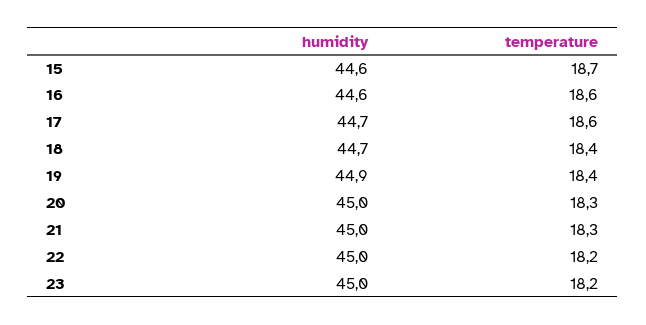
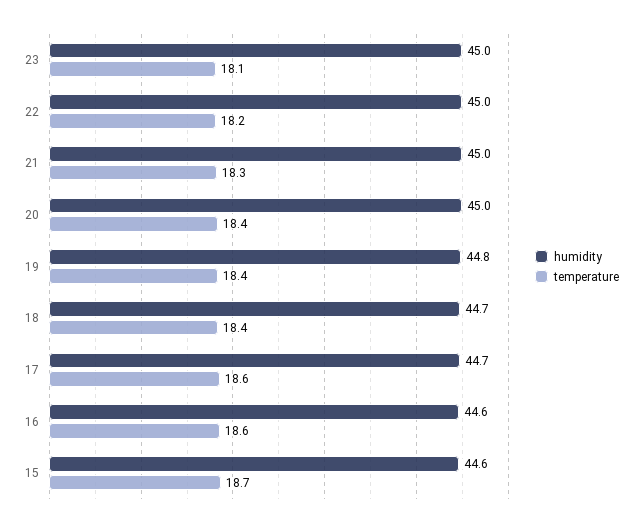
humidity, 19: 44.9 -> 44.8
temperature, 20: 18.3 -> 18.4
temperature, 23: 18.2 -> 18.1

